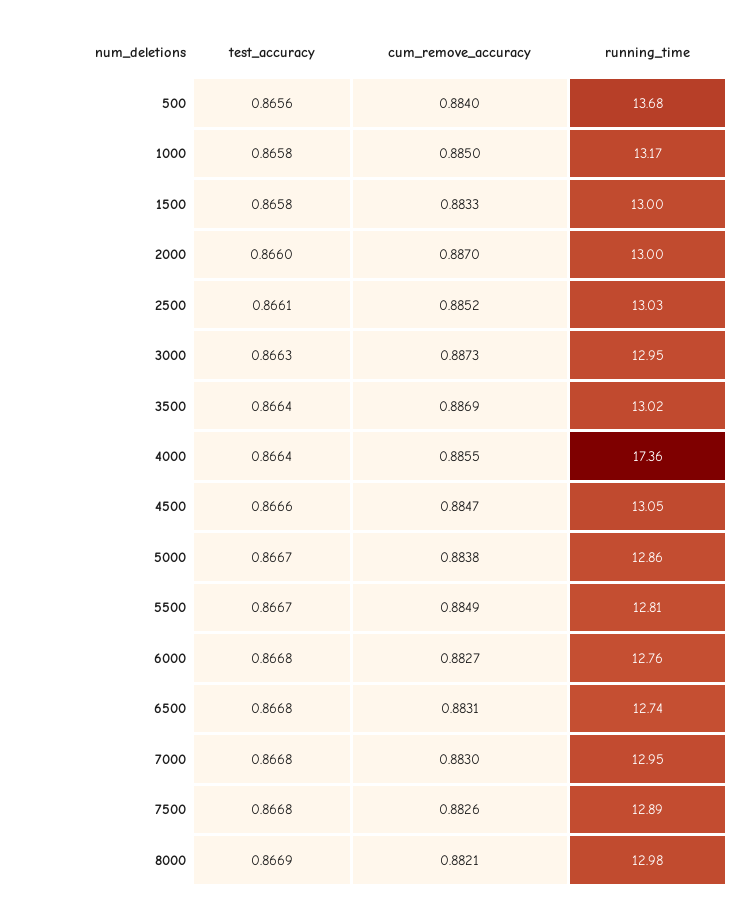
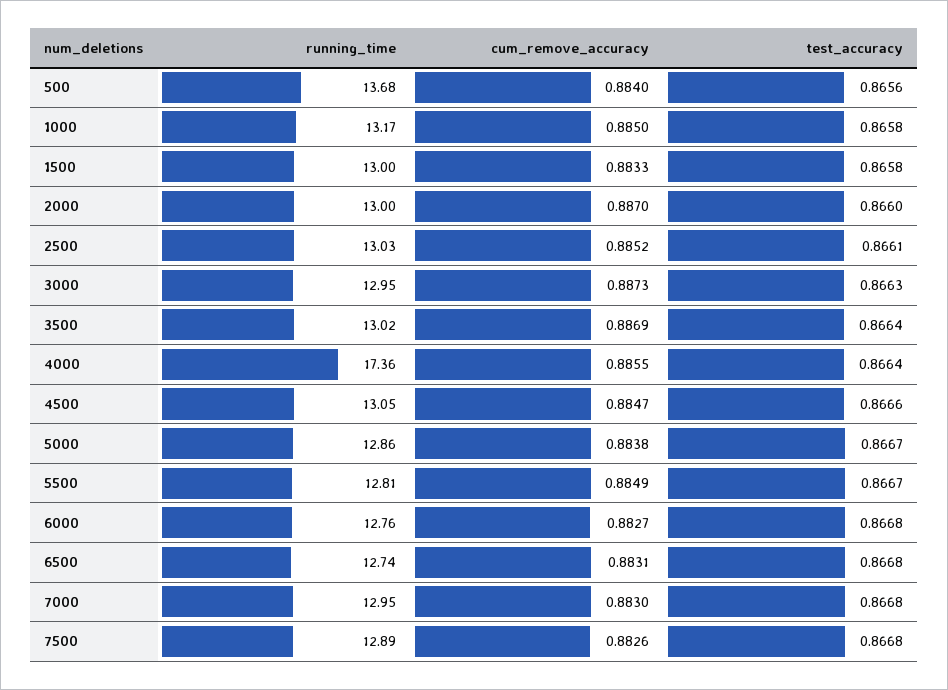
test_accuracy, 8000: 0.8669 -> none
cum_remove_accuracy, 8000: 0.8821 -> none
running_time, 8000: 12.98 -> none

